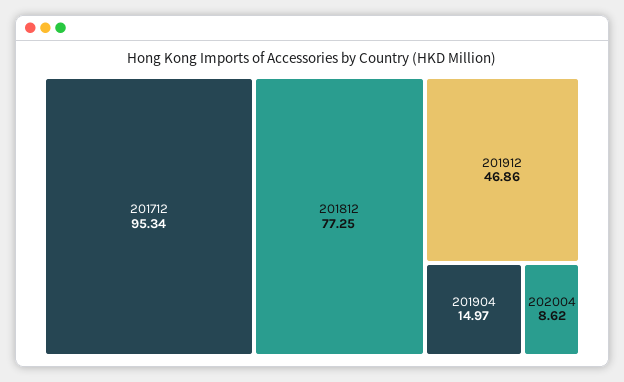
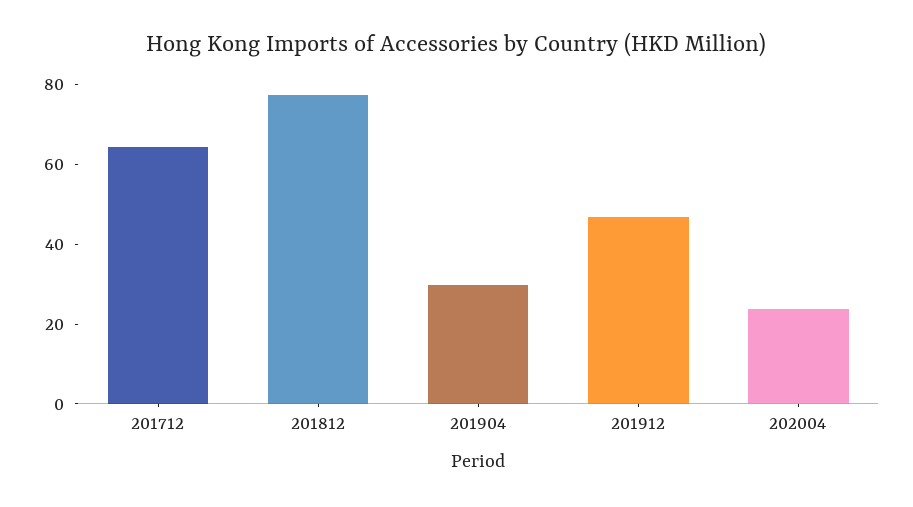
201712: 95.34 -> 65
201904: 14.97 -> 30
202004: 8.62 -> 25

